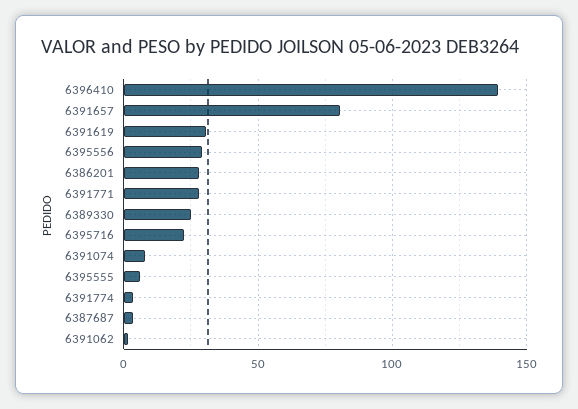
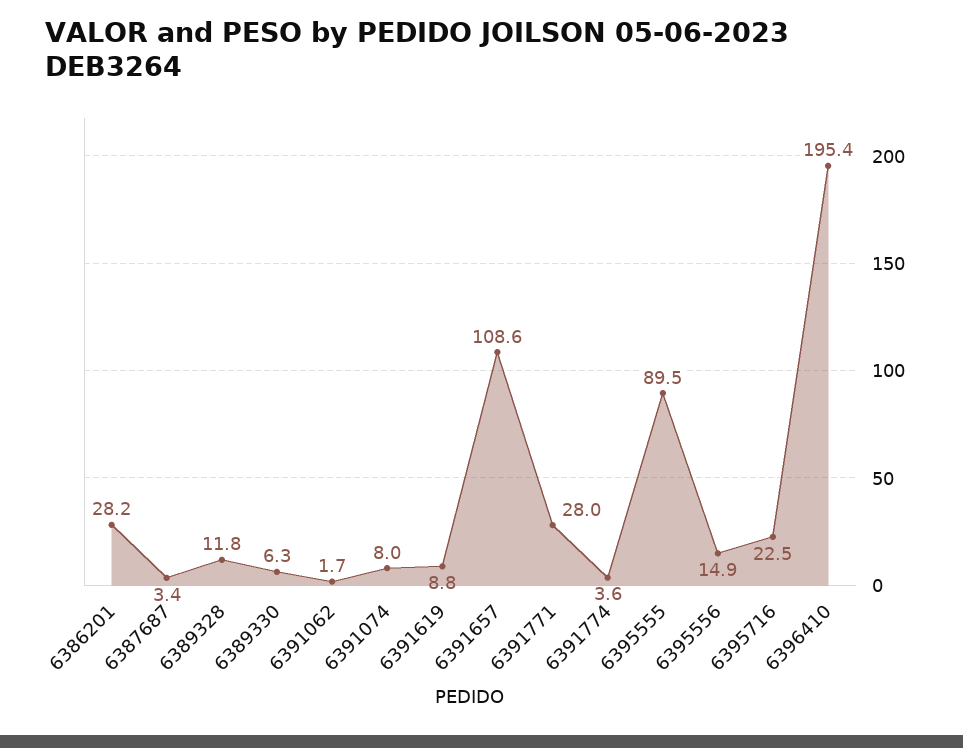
6396410: 140 -> 195.4
6391657: 80 -> 108.6
6391619: 30 -> 8.8
6395556: 30 -> 14.9
6389330: 25 -> 6.3
6395555: 5 -> 89.5
6389328: none -> 11.8

